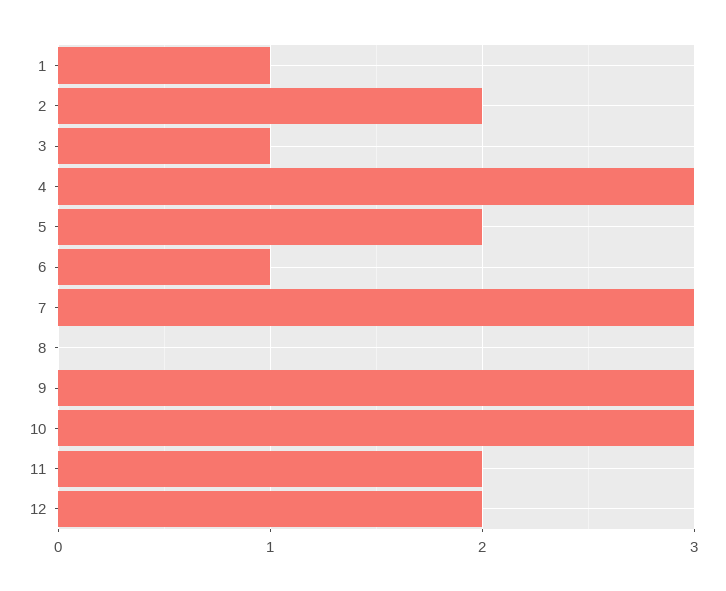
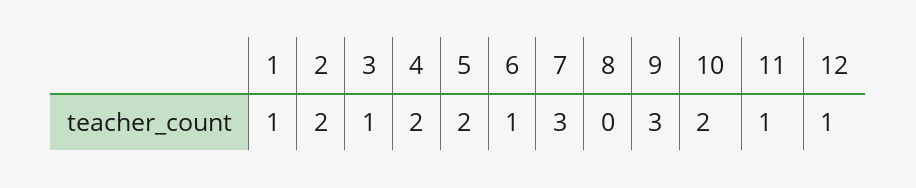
4: 3 -> 2
10: 3 -> 2
11: 2 -> 1
12: 2 -> 1

